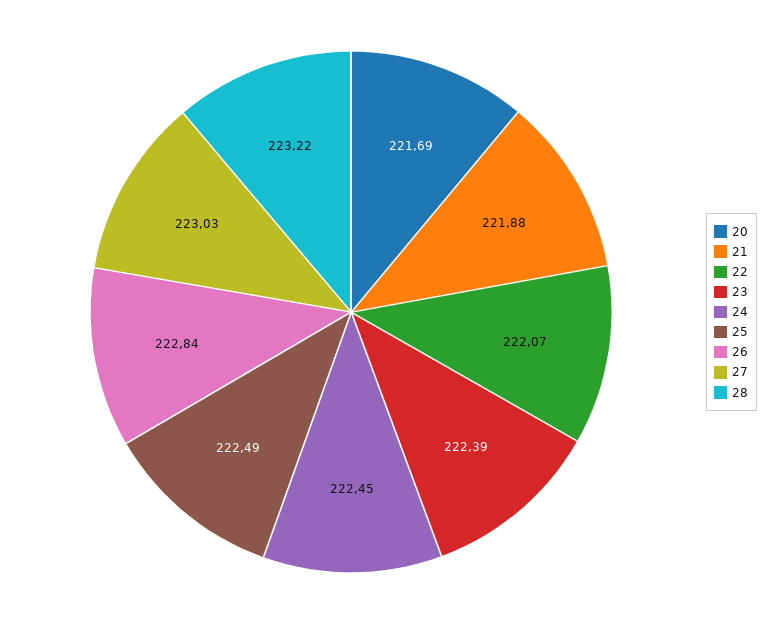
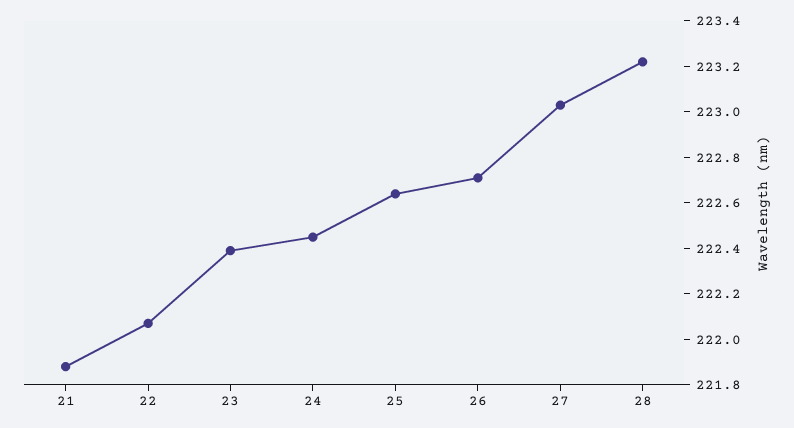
20: 221.69 -> none
25: 222.49 -> 222.65
26: 222.84 -> 222.7

